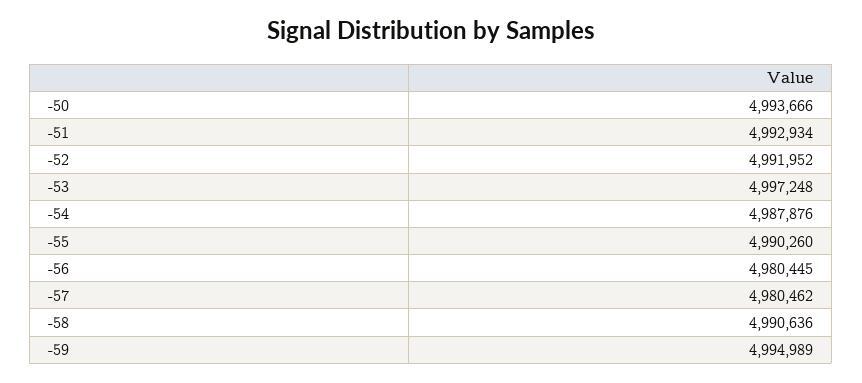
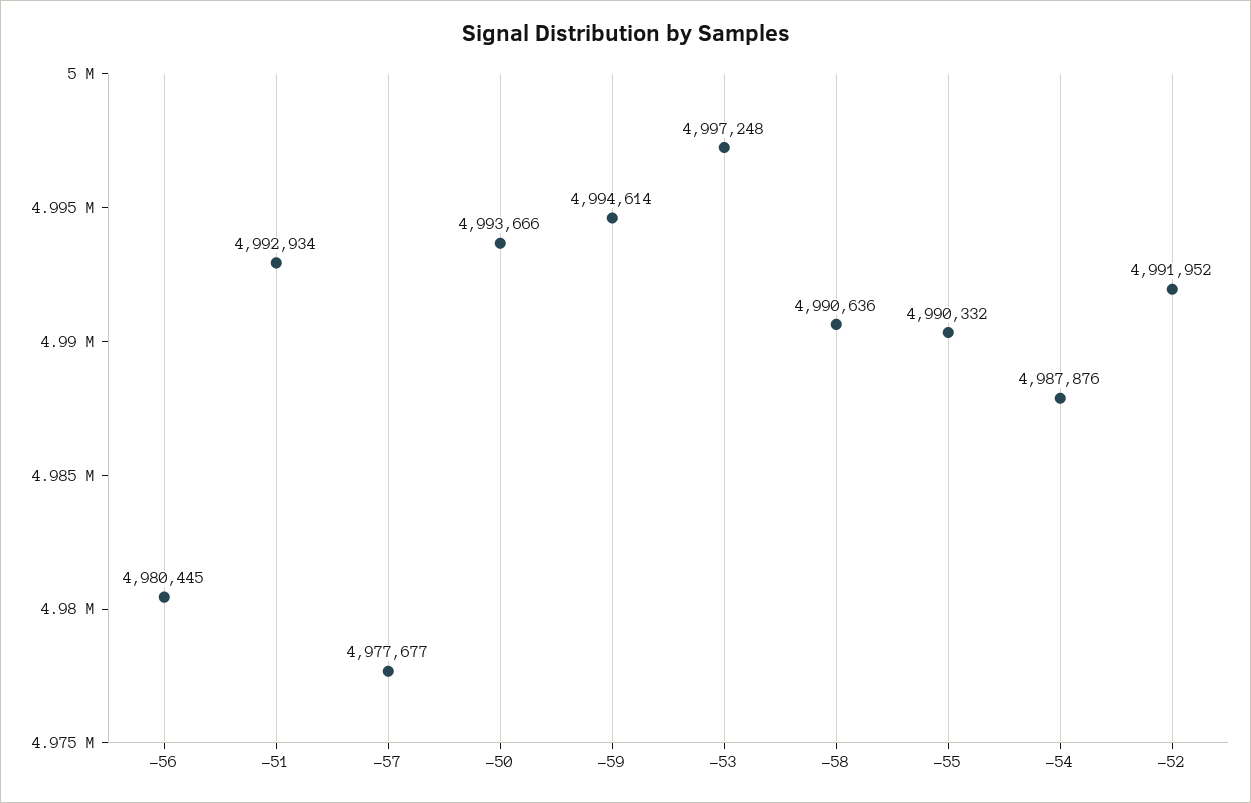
-55: 4990260 -> 4990332
-57: 4980462 -> 4977677
-59: 4994989 -> 4994614

